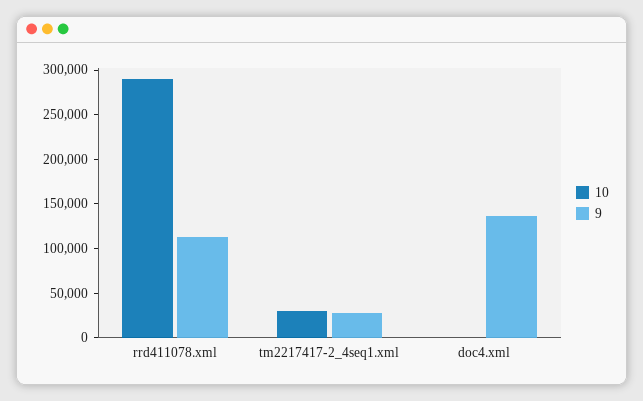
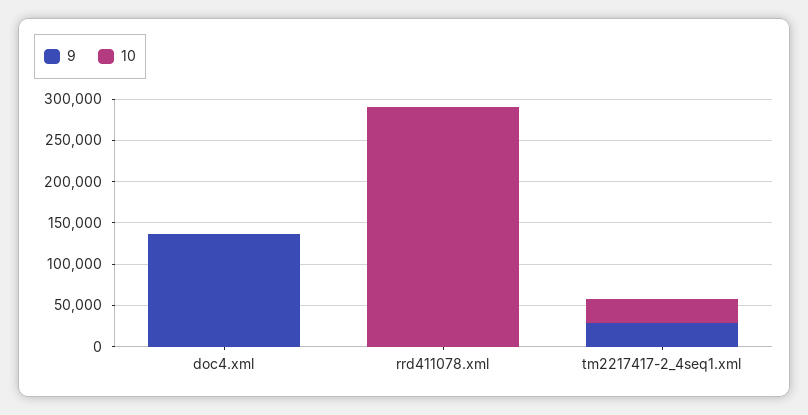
9, rrd411078.xml: 110000 -> 0

